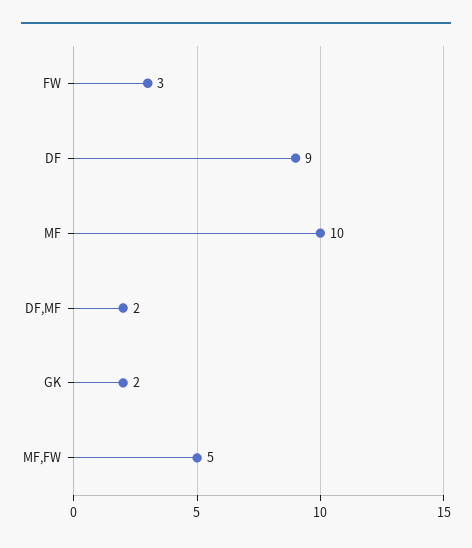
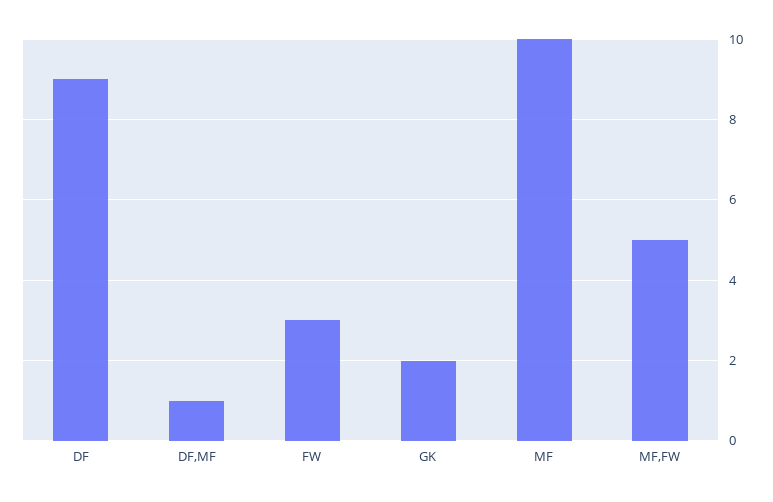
DF,MF: 2 -> 1

